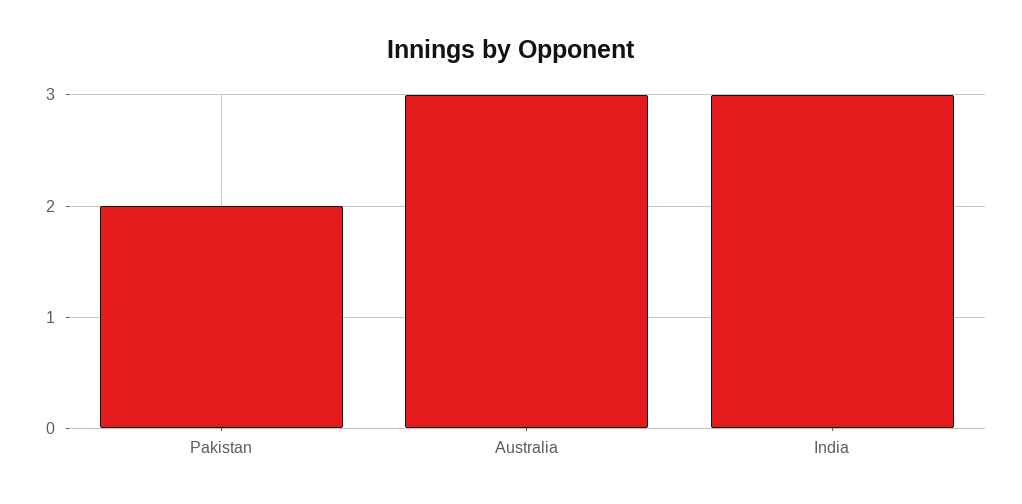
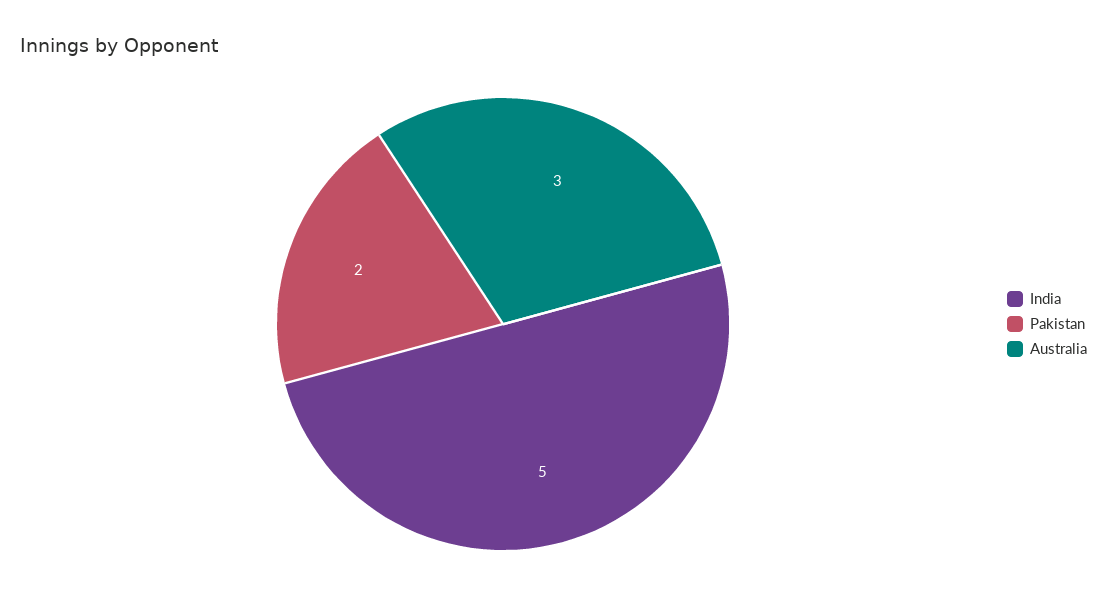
India: 3 -> 5

